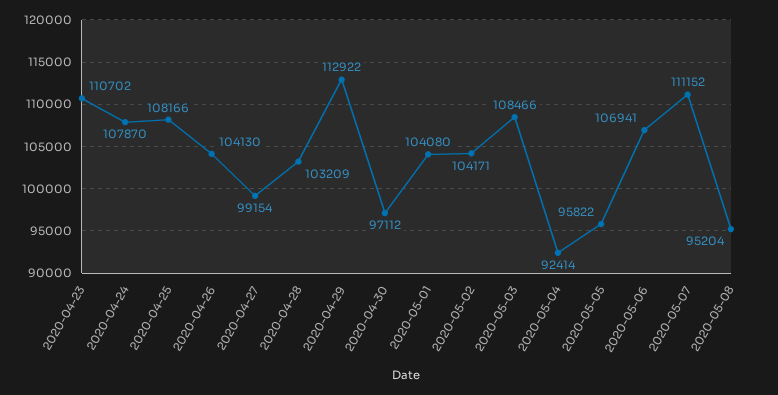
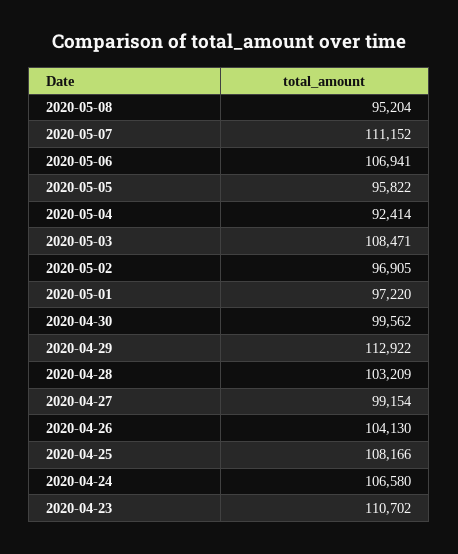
2020-04-24: 107870 -> 106580
2020-04-30: 97112 -> 99562
2020-05-01: 104080 -> 97220
2020-05-02: 104171 -> 96905
2020-05-03: 108466 -> 108471

